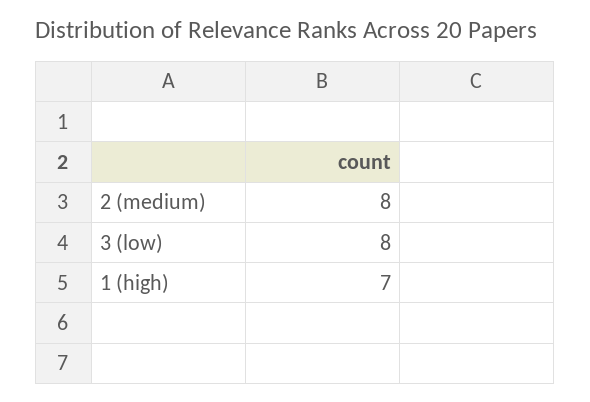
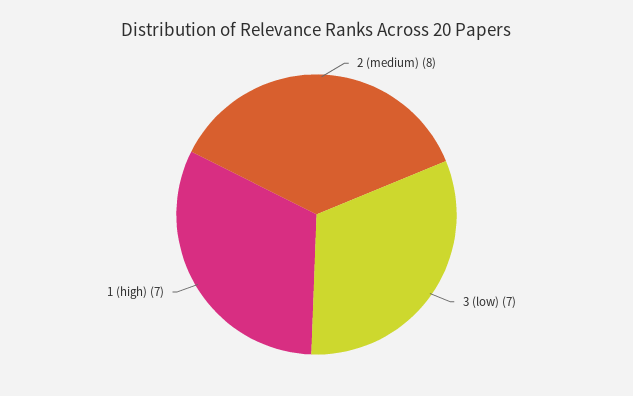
3 (low): 8 -> 7

